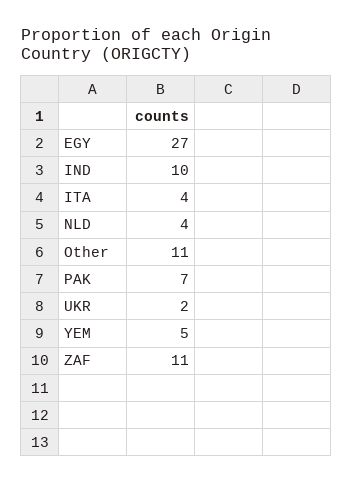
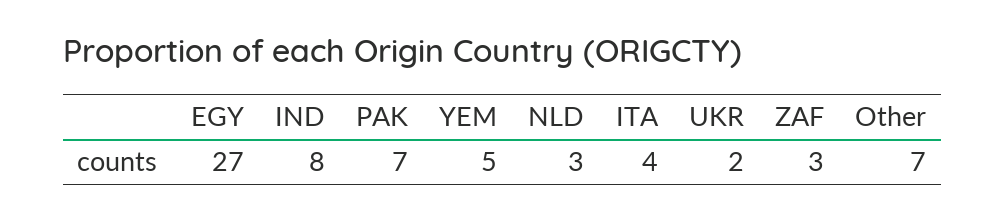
IND: 10 -> 8
NLD: 4 -> 3
Other: 11 -> 7
ZAF: 11 -> 3

